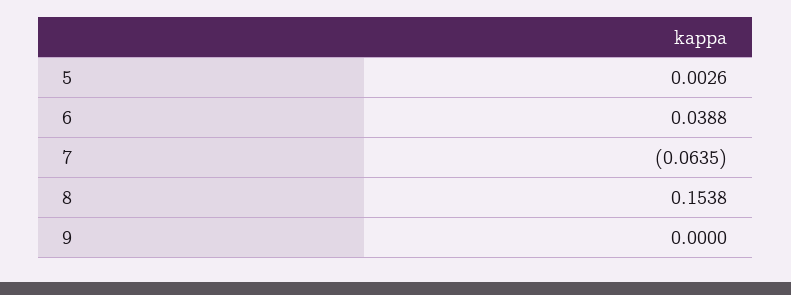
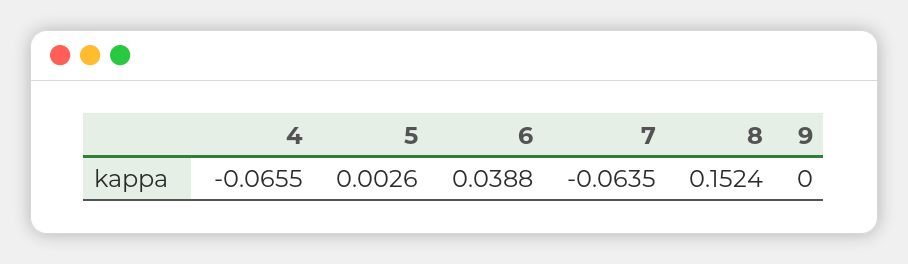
8: 0.1538 -> 0.1524
4: none -> -0.0655

